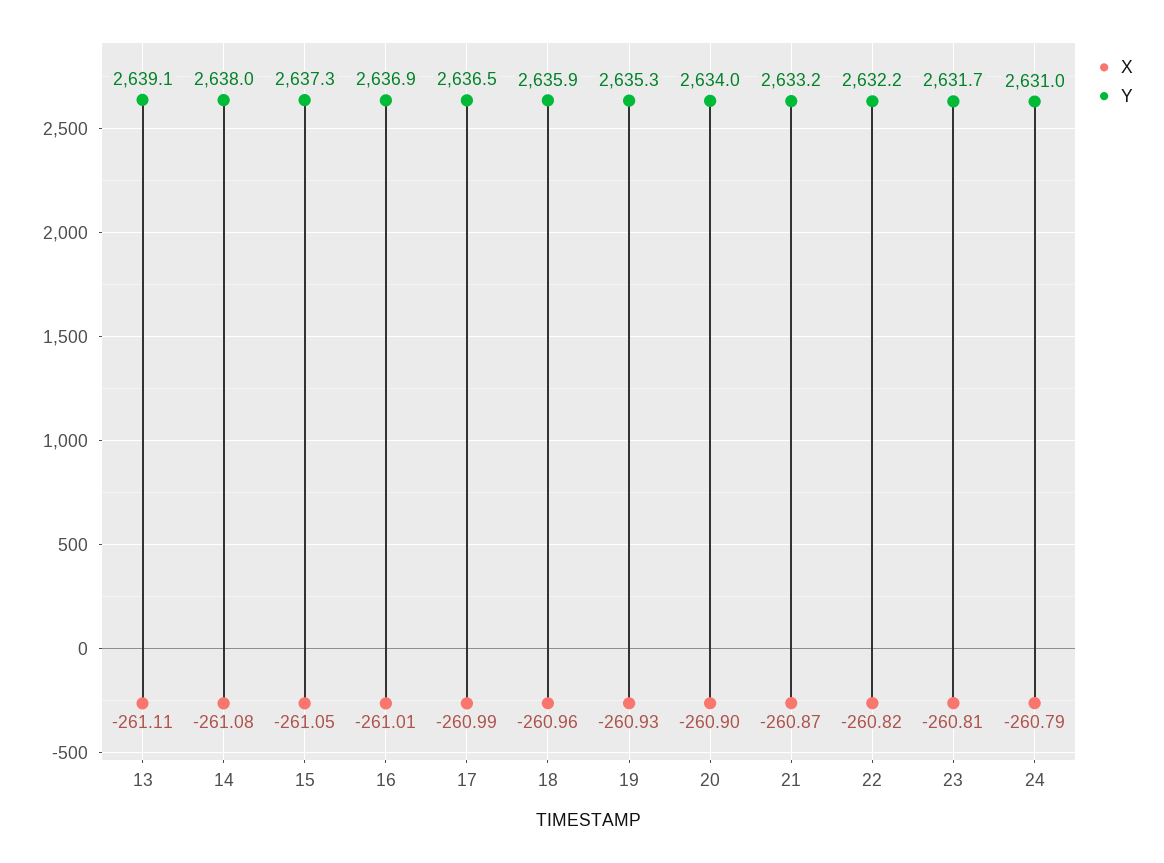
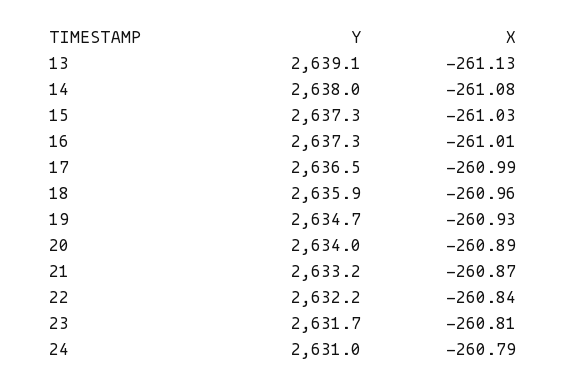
X, 13: -261.11 -> -261.13
X, 15: -261.05 -> -261.03
Y, 16: 2636.9 -> 2637.3
Y, 19: 2635.3 -> 2634.7
X, 20: -260.9 -> -260.89
X, 22: -260.82 -> -260.84

